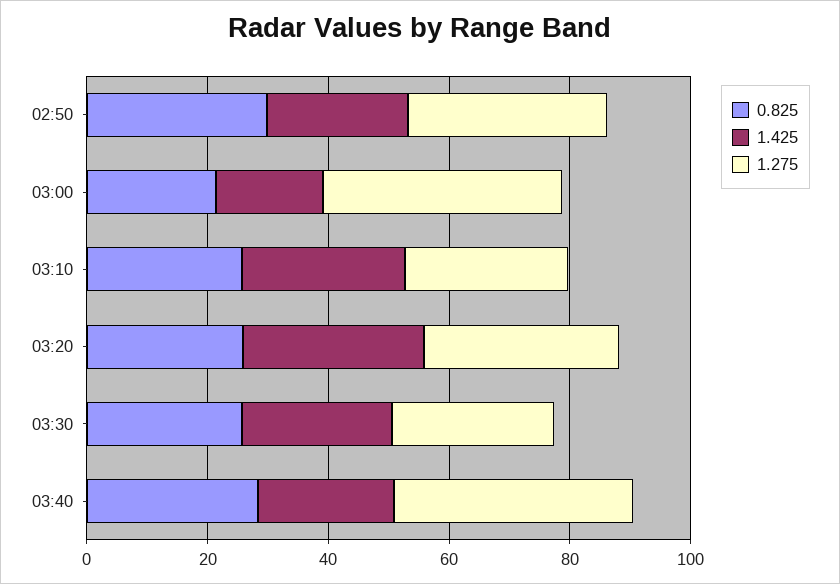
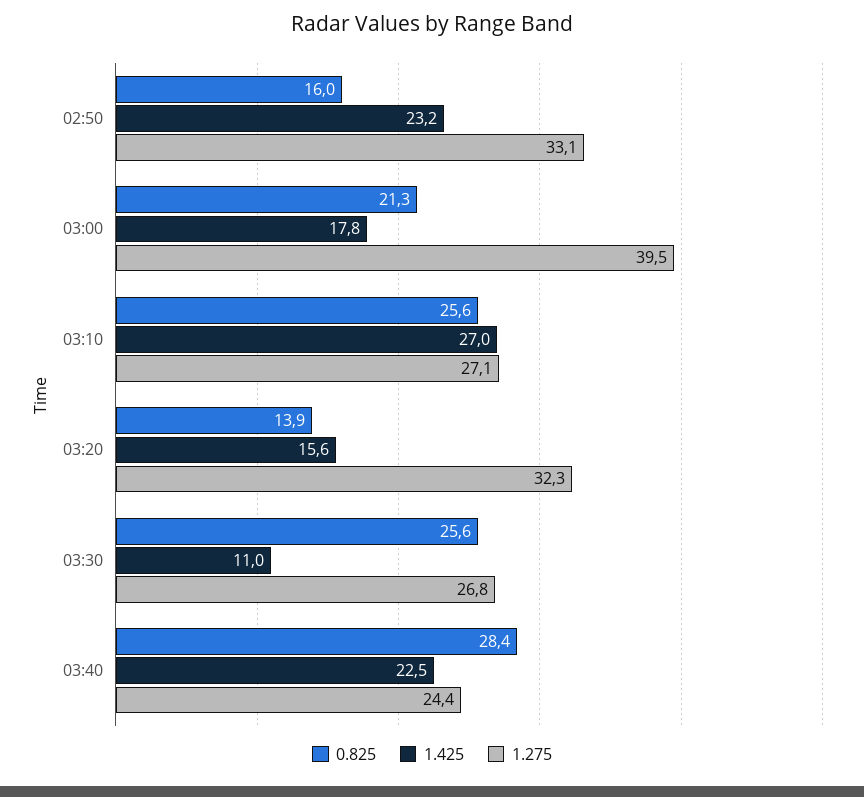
0.825, 02:50: 30 -> 16
0.825, 03:20: 25 -> 13.9
1.425, 03:20: 30 -> 15.6
1.425, 03:30: 25 -> 11
1.275, 03:40: 40 -> 24.4

